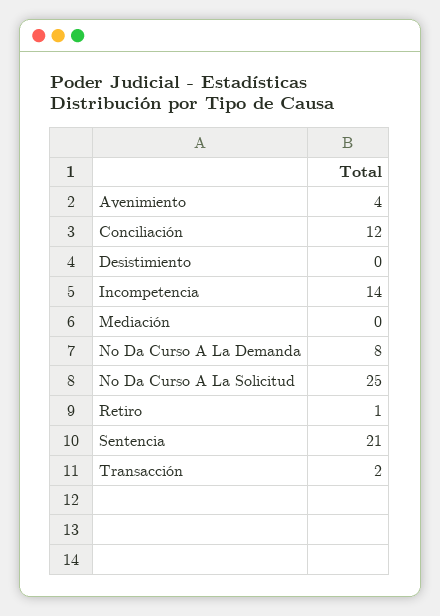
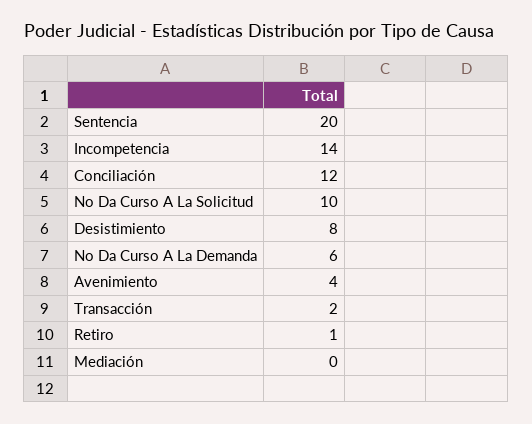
Desistimiento: 0 -> 8
No Da Curso A La Demanda: 8 -> 6
No Da Curso A La Solicitud: 25 -> 10
Sentencia: 21 -> 20

